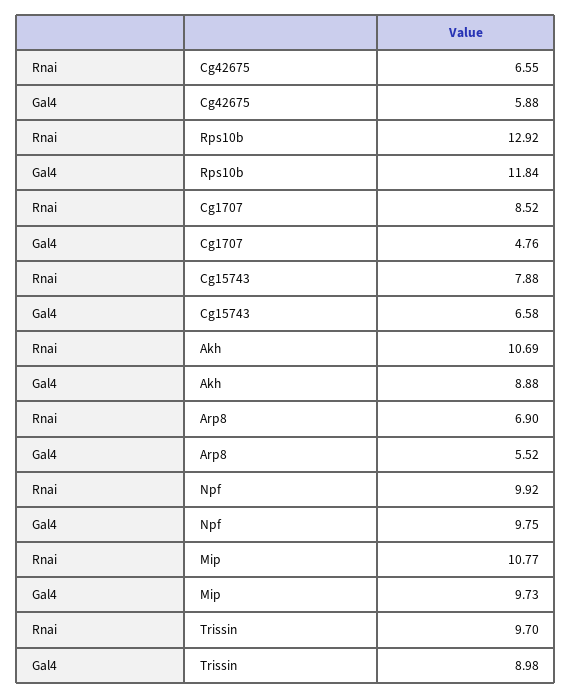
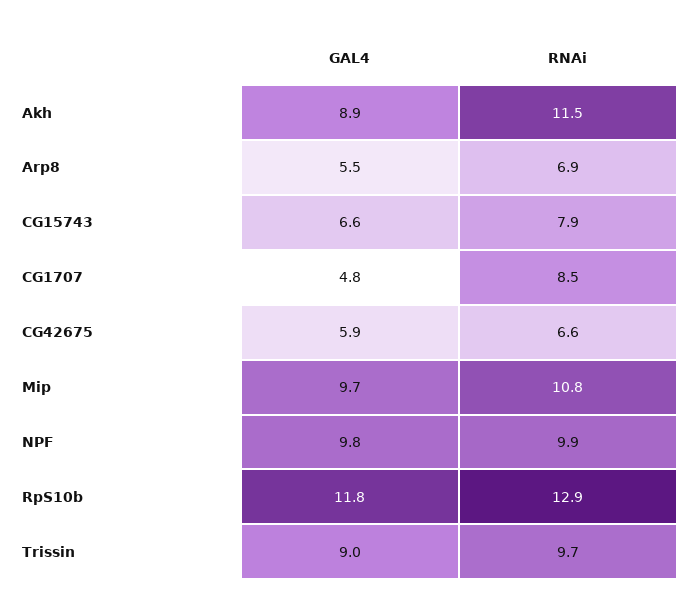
Rnai, Akh: 10.69 -> 11.5

